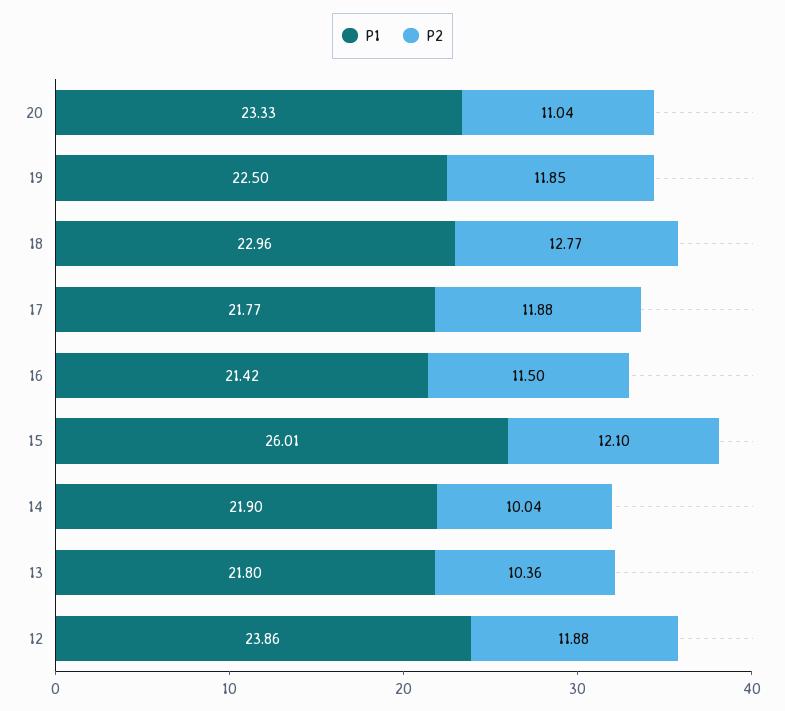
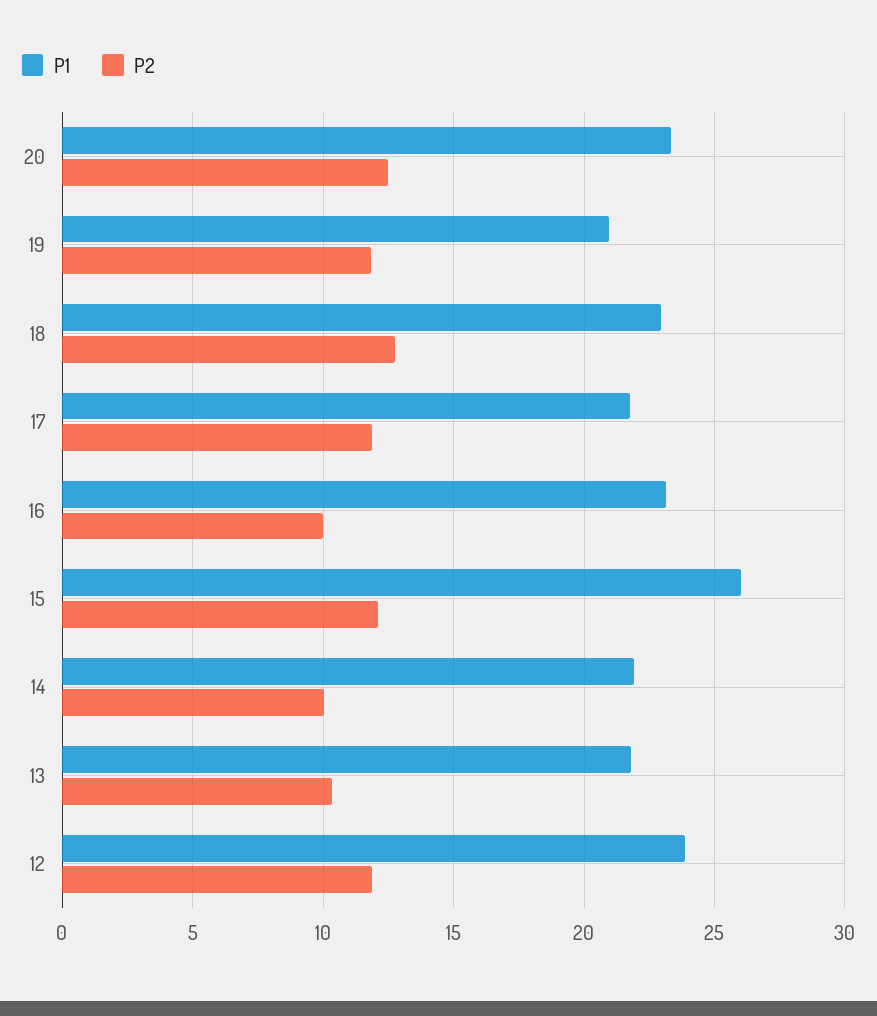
P2, 20: 11.04 -> 12.5
P1, 19: 22.5 -> 21
P1, 16: 21.42 -> 23
P2, 16: 11.5 -> 10

